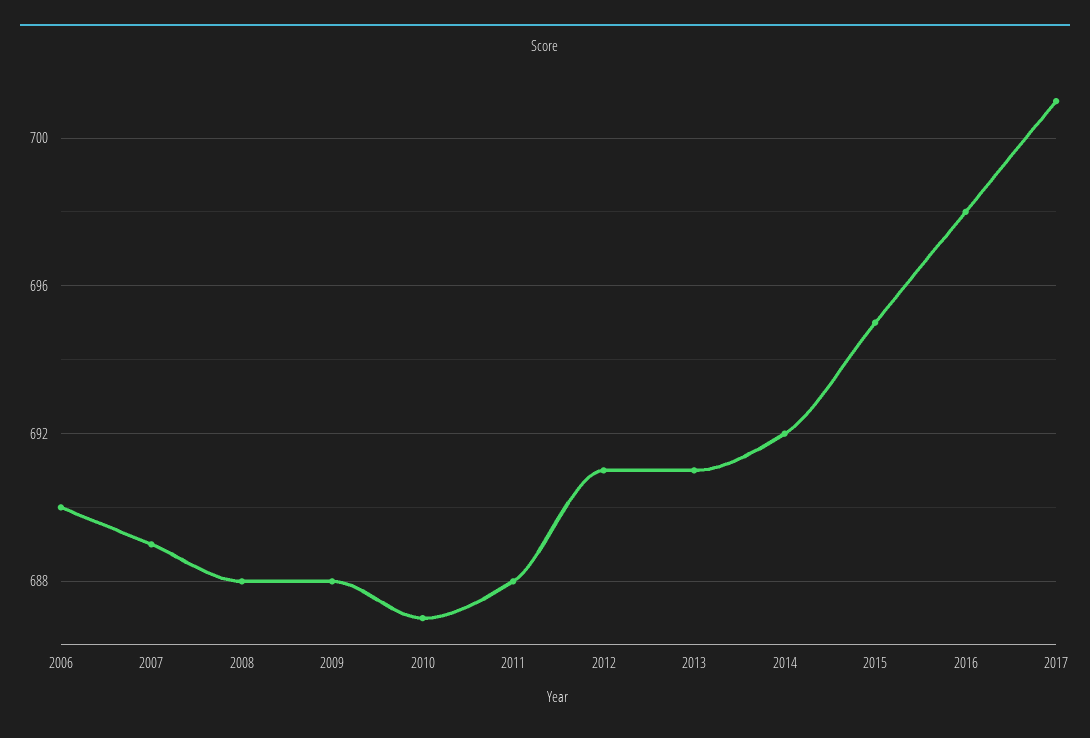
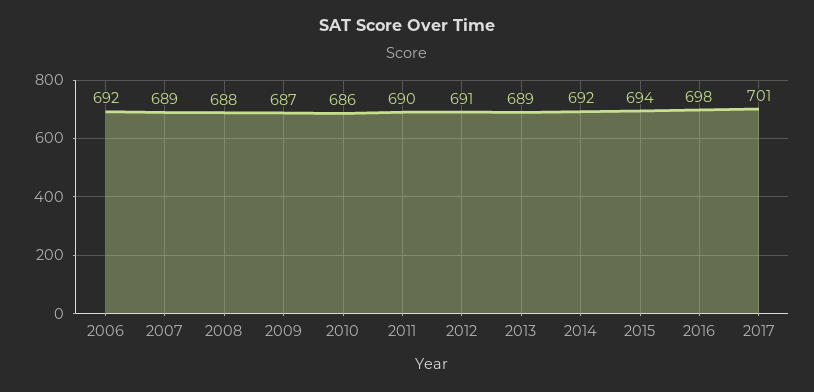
2006: 690 -> 692
2009: 688 -> 687
2010: 687 -> 686
2011: 688 -> 690
2013: 691 -> 689
2015: 695 -> 694

